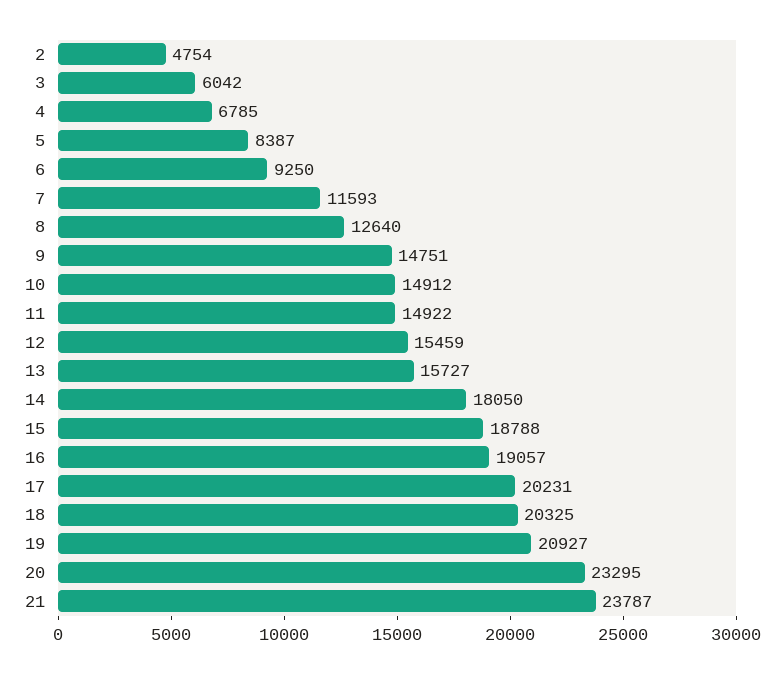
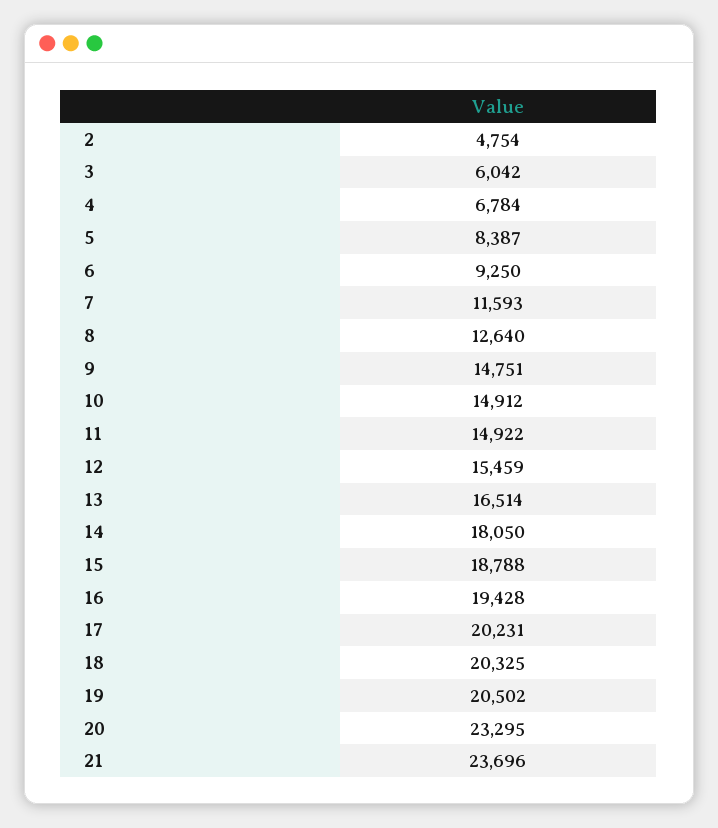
4: 6785 -> 6784
13: 15727 -> 16514
16: 19057 -> 19428
19: 20927 -> 20502
21: 23787 -> 23696

